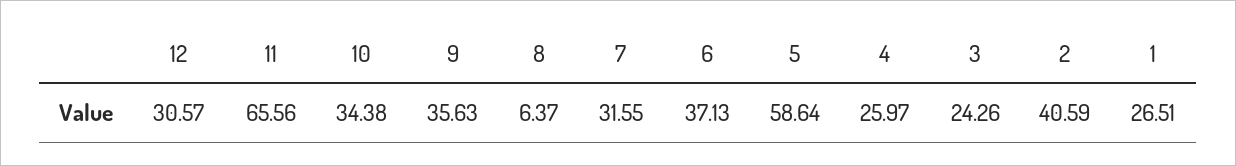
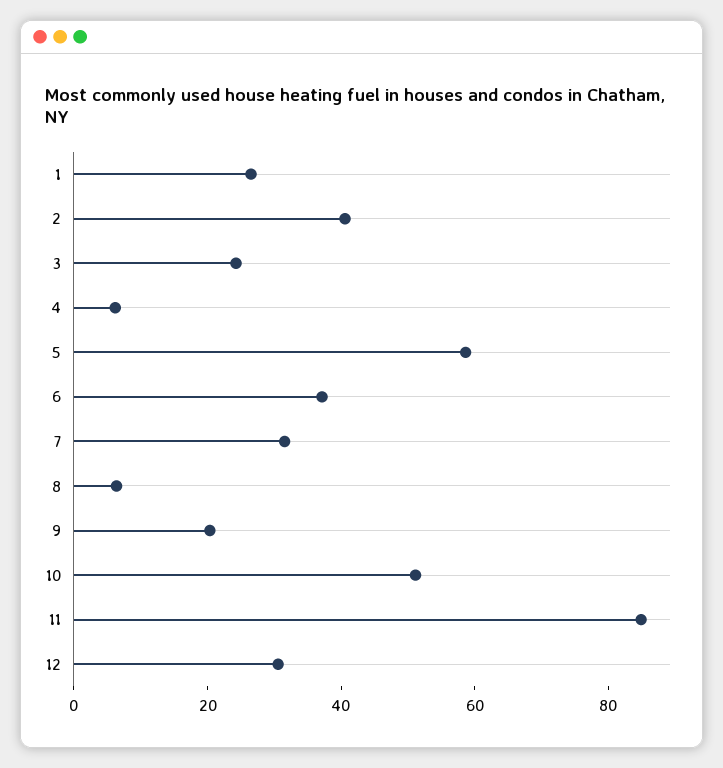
11: 65.56 -> 85
10: 34.38 -> 50
9: 35.63 -> 20
4: 25.97 -> 5

